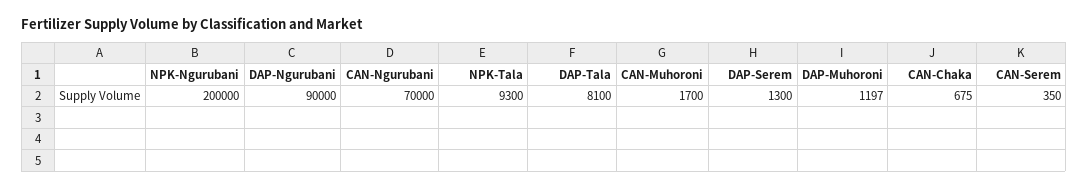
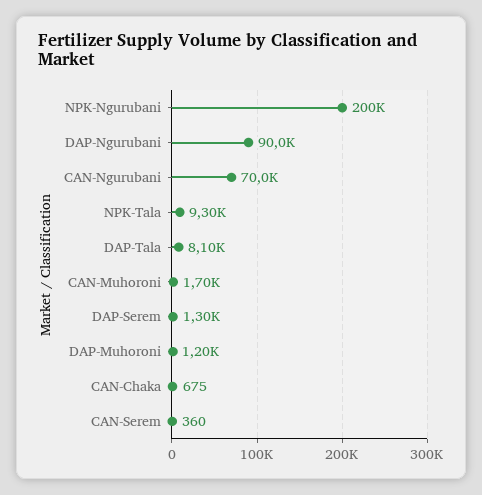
CAN-Serem: 350 -> 360

